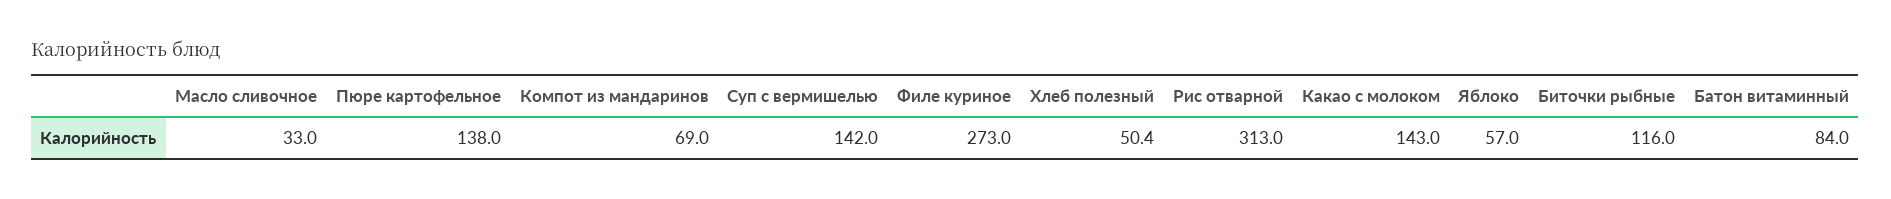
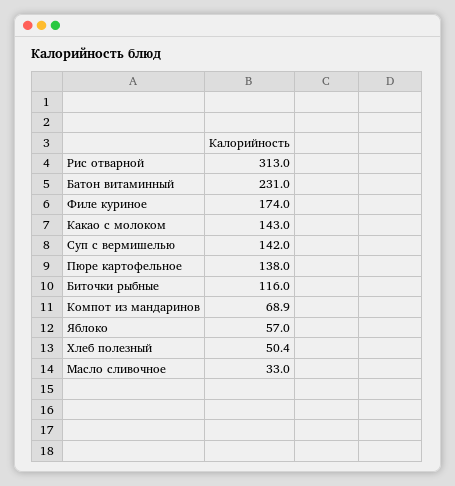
Компот из мандаринов: 69 -> 68.9
Филе куриное: 273 -> 174
Батон витаминный: 84 -> 231

